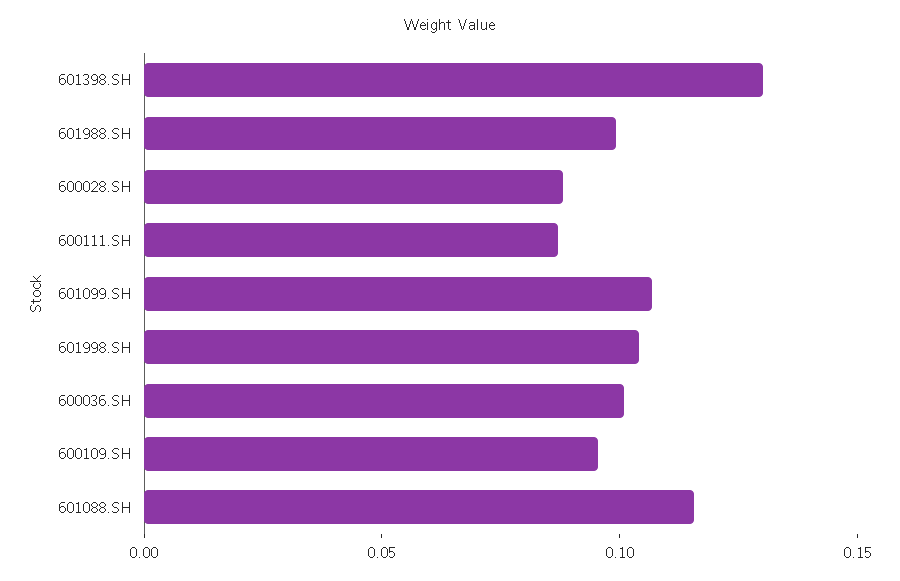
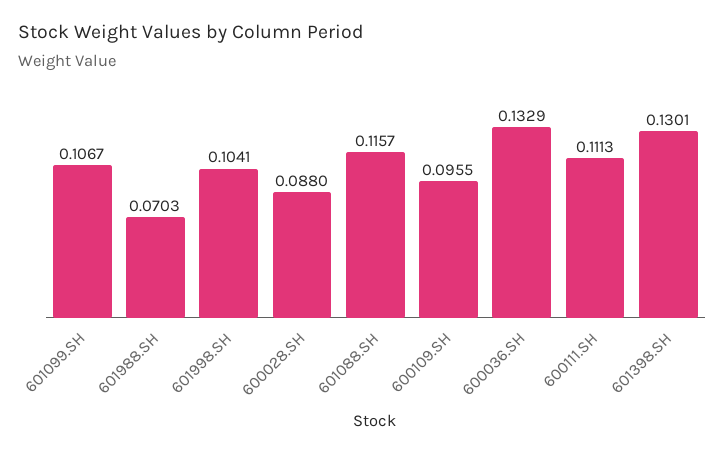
601988.SH: 0.1 -> 0.0703
600111.SH: 0.09 -> 0.1113
600036.SH: 0.1 -> 0.1329

